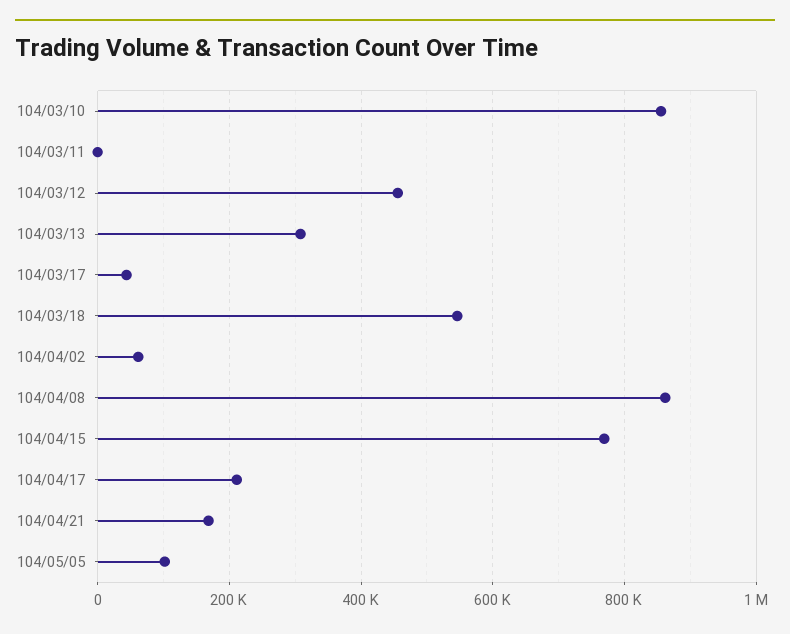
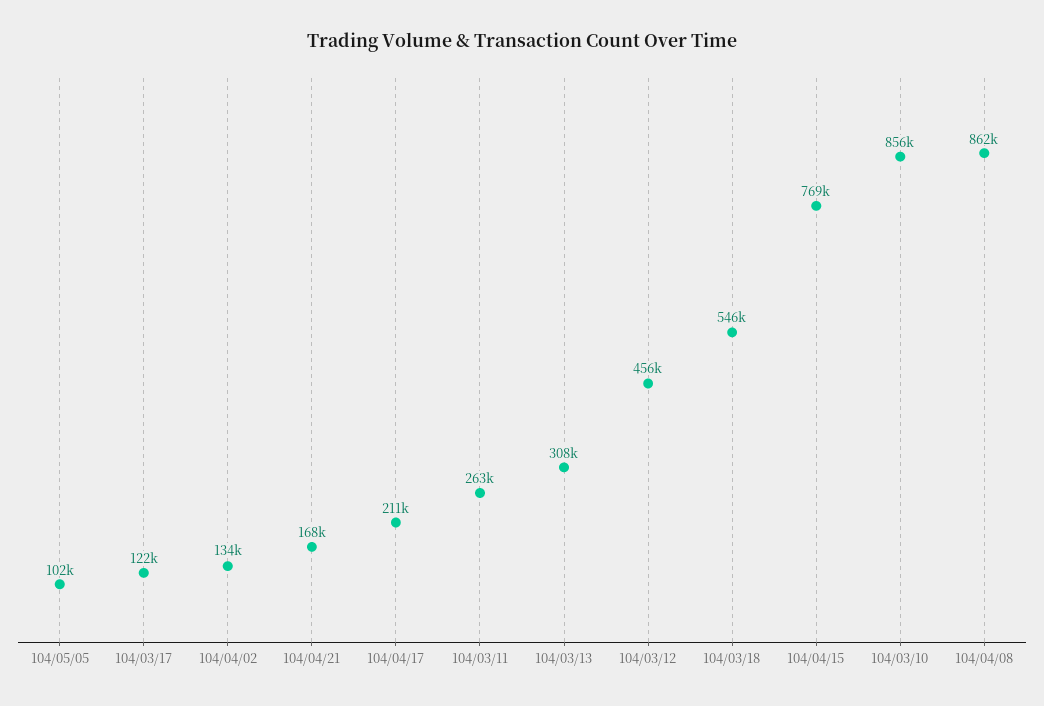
104/03/11: 0 -> 263000
104/03/17: 40000 -> 122000
104/04/02: 60000 -> 134000

